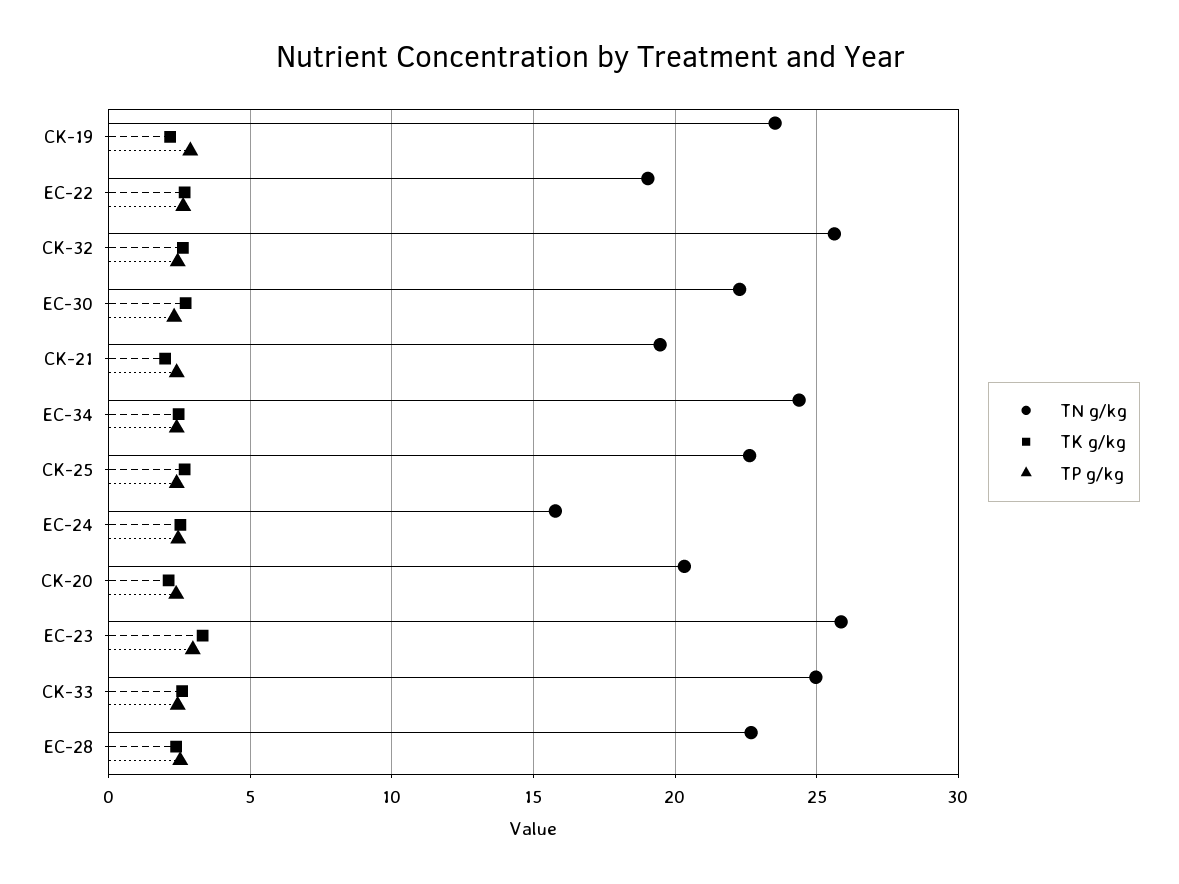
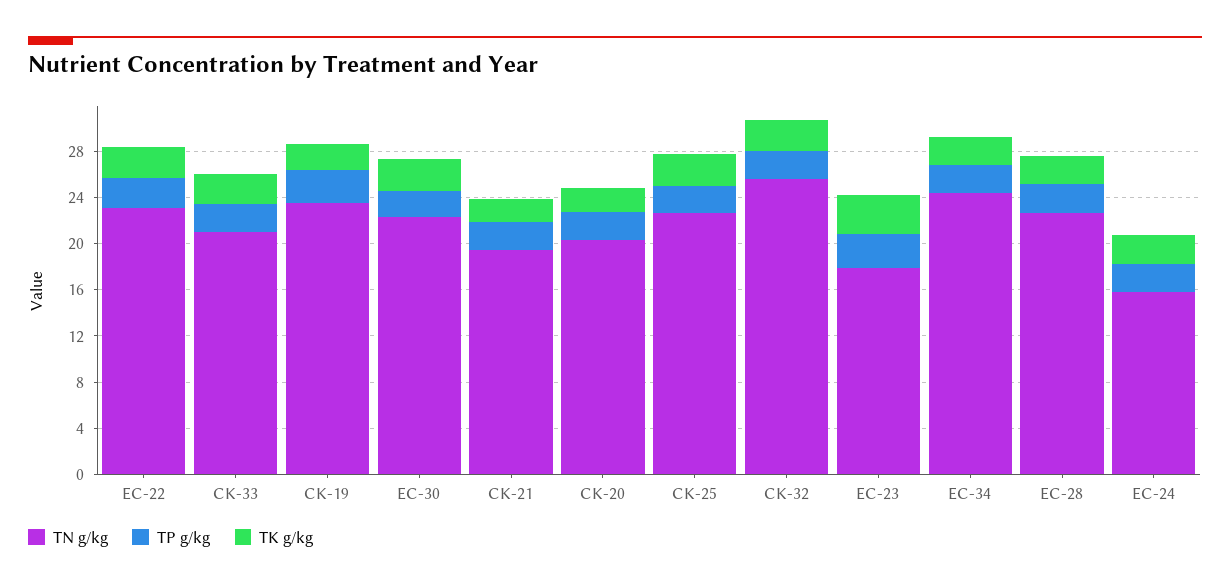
TN g/kg, EC-22: 19 -> 23
TN g/kg, EC-23: 26 -> 18
TN g/kg, CK-33: 25 -> 21

